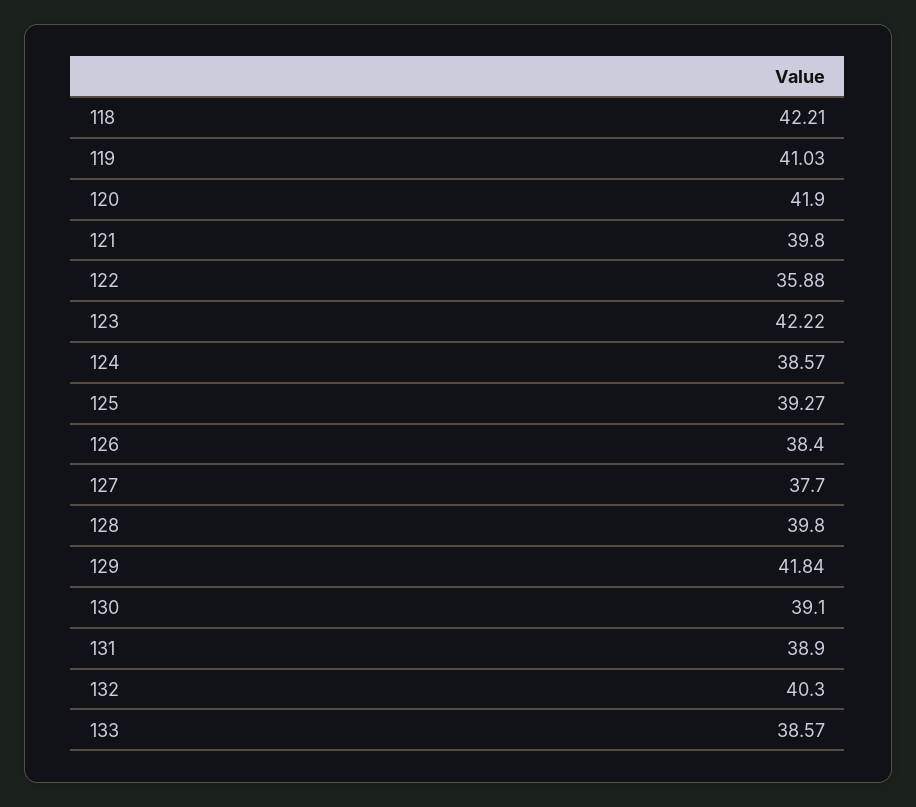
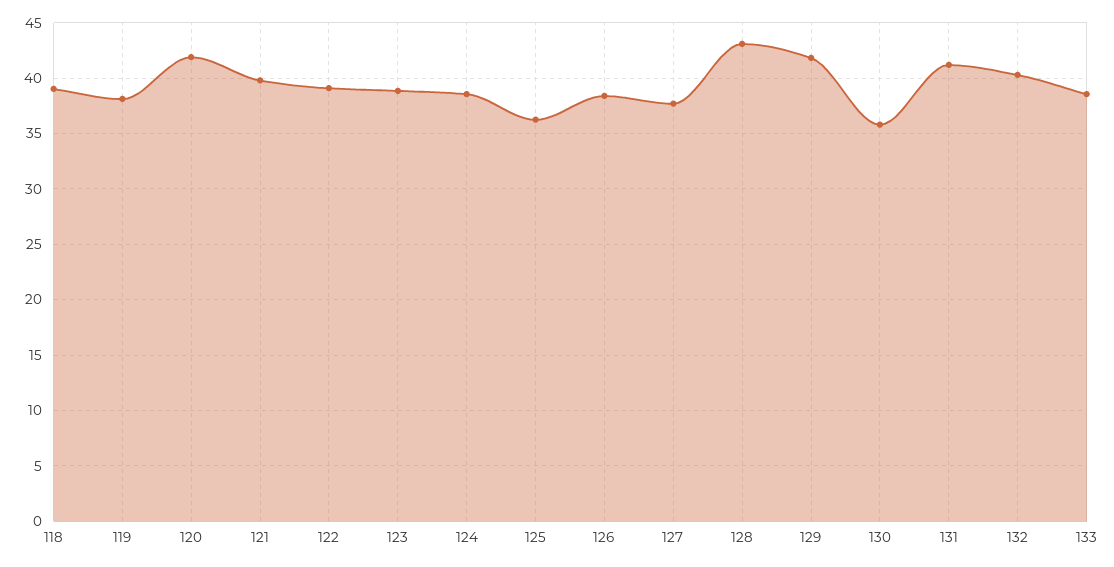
118: 42.21 -> 39
119: 41.03 -> 38
122: 35.88 -> 39
123: 42.22 -> 39
125: 39.27 -> 36
128: 39.8 -> 43
130: 39.1 -> 36
131: 38.9 -> 41

